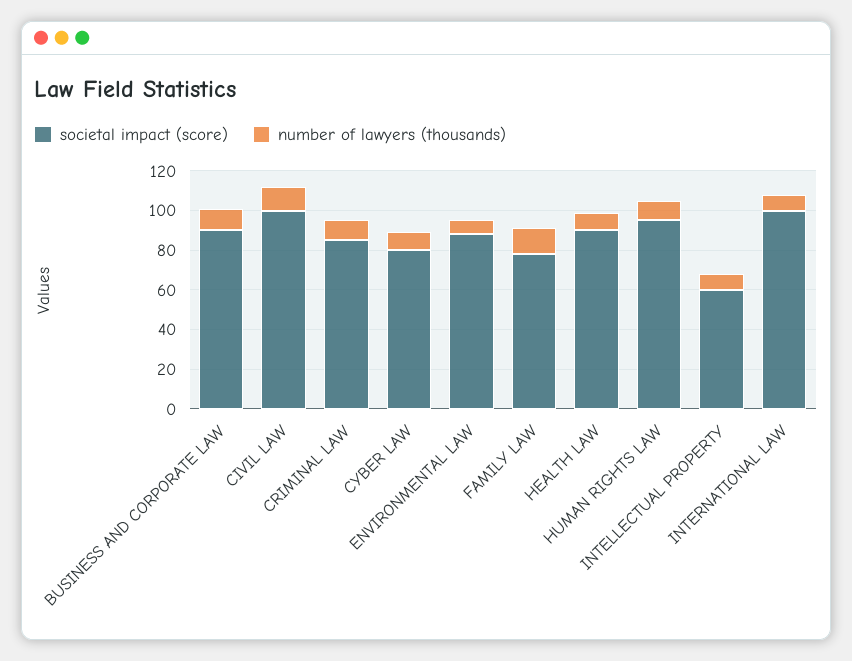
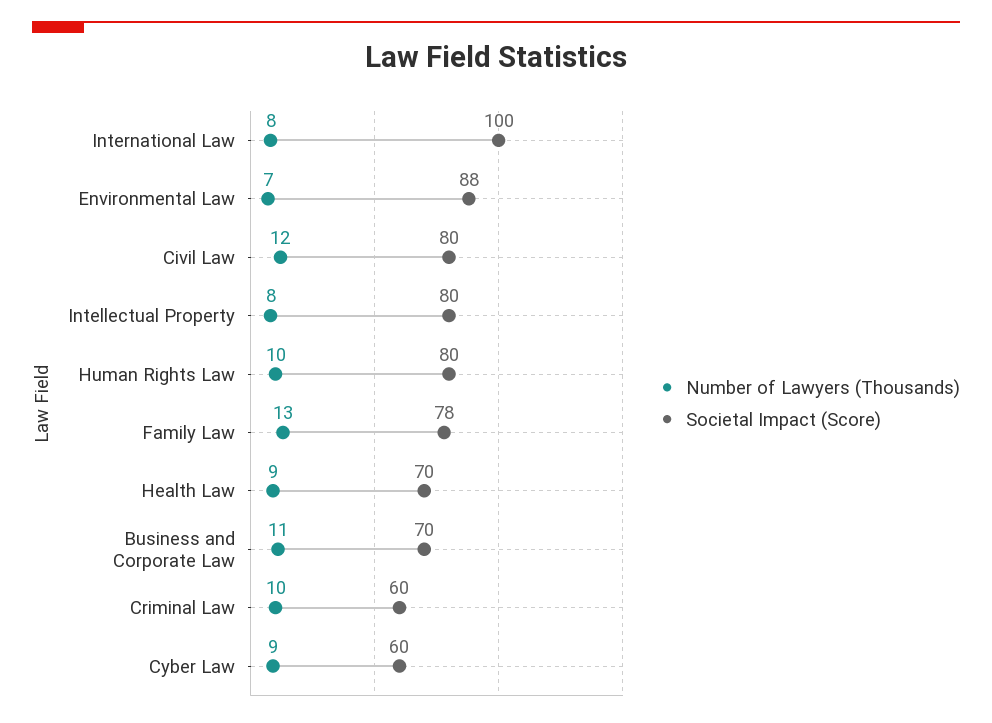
societal impact (score), BUSINESS AND CORPORATE LAW: 90 -> 70
societal impact (score), CIVIL LAW: 100 -> 80
societal impact (score), CRIMINAL LAW: 85 -> 60
societal impact (score), CYBER LAW: 80 -> 60
societal impact (score), HEALTH LAW: 90 -> 70
societal impact (score), HUMAN RIGHTS LAW: 95 -> 80
societal impact (score), INTELLECTUAL PROPERTY: 60 -> 80

